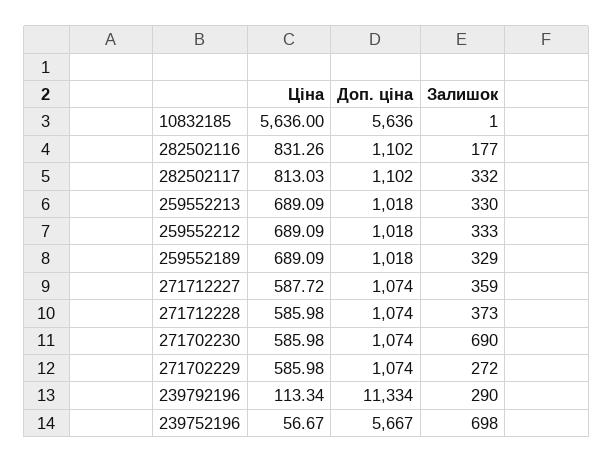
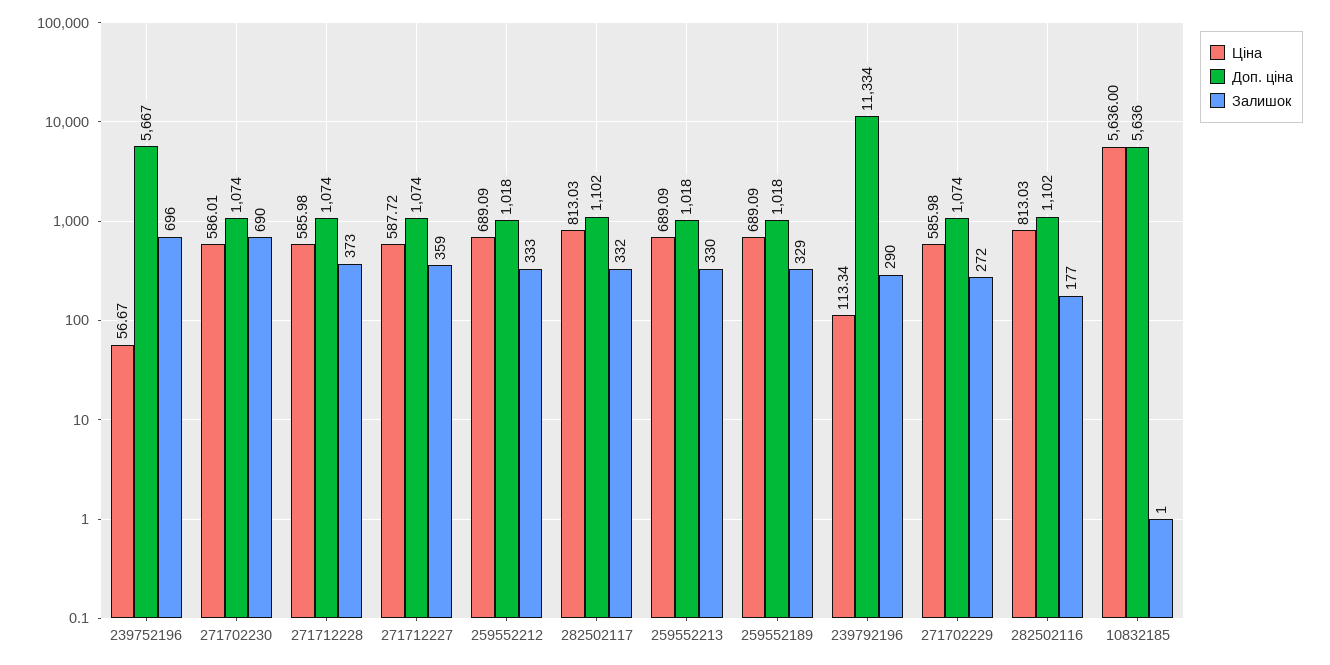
Ціна, 282502116: 831.26 -> 813.03
Ціна, 271702230: 585.98 -> 586.01
Залишок, 239752196: 698 -> 696

